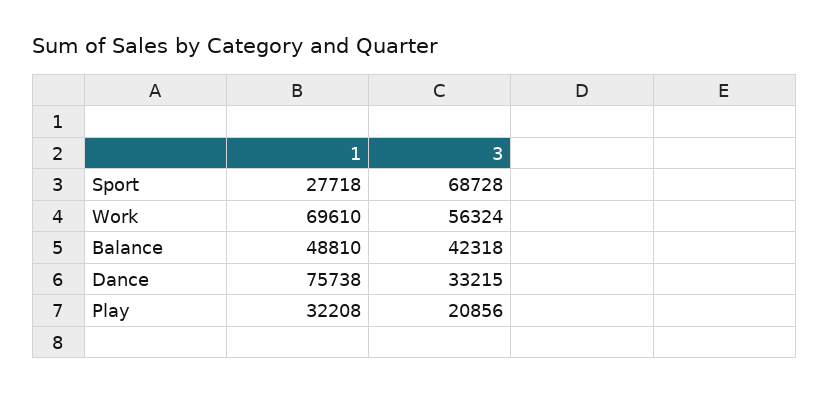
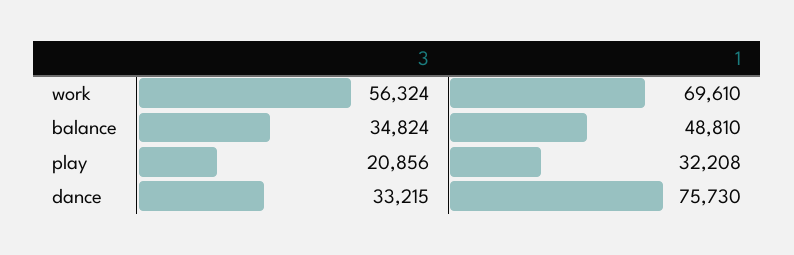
1, Sport: 27718 -> none
3, Sport: 68728 -> none
3, Balance: 42318 -> 34824
1, Dance: 75738 -> 75730

